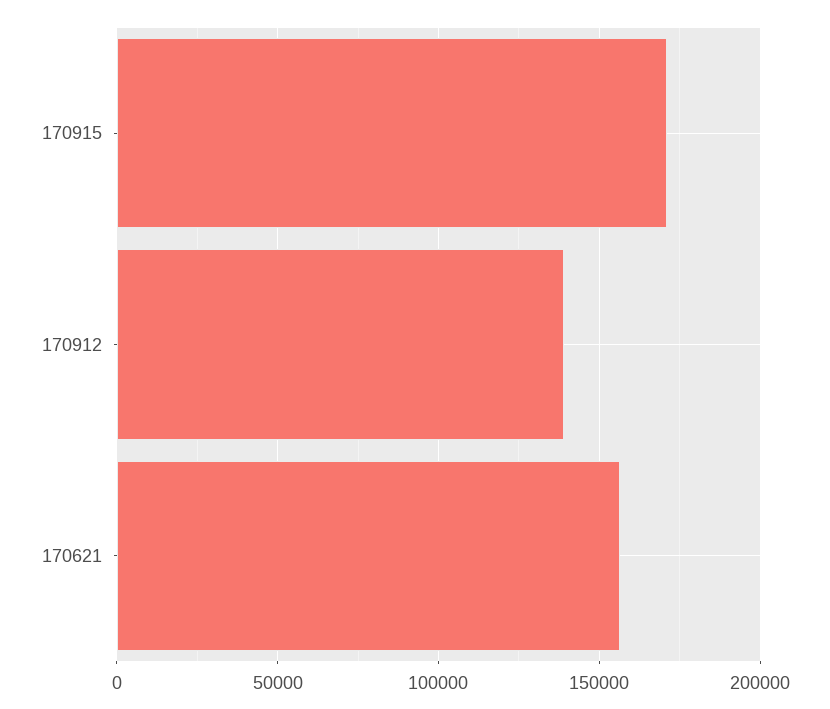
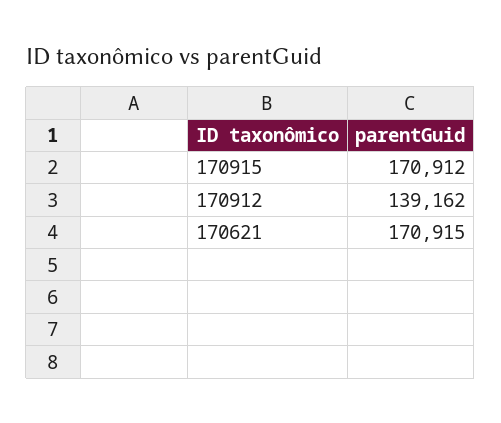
170621: 155000 -> 170915

